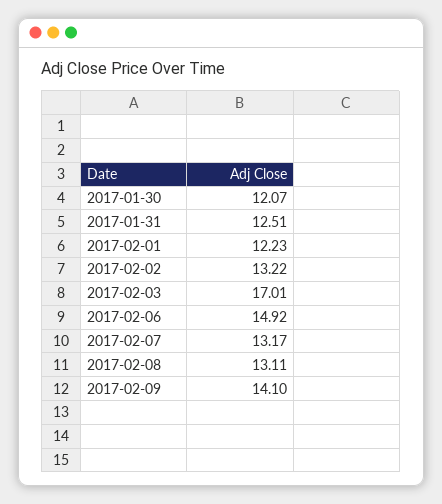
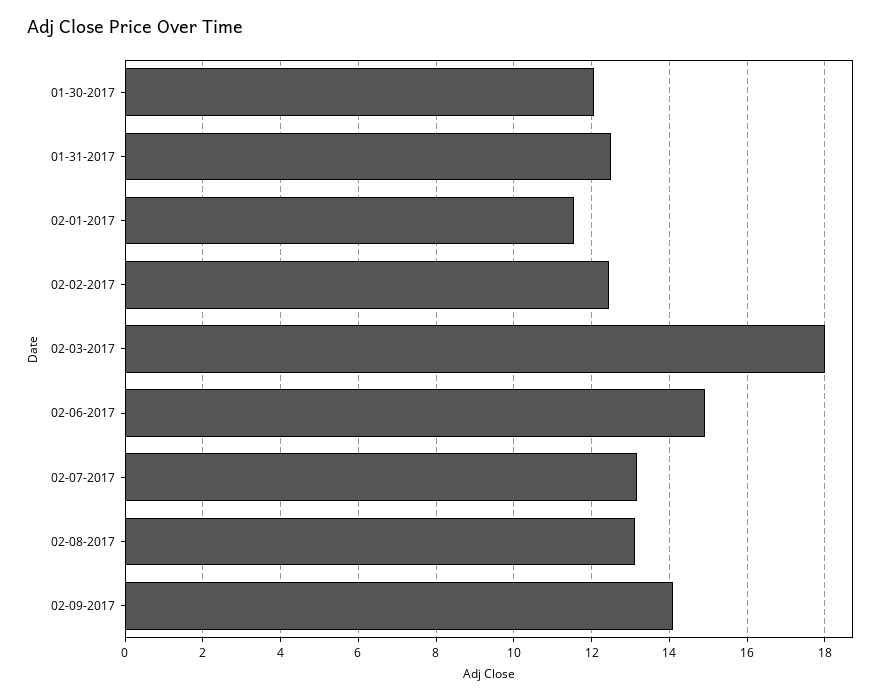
2017-02-01: 12.23 -> 11.6
2017-02-02: 13.22 -> 12.4
2017-02-03: 17.01 -> 18

